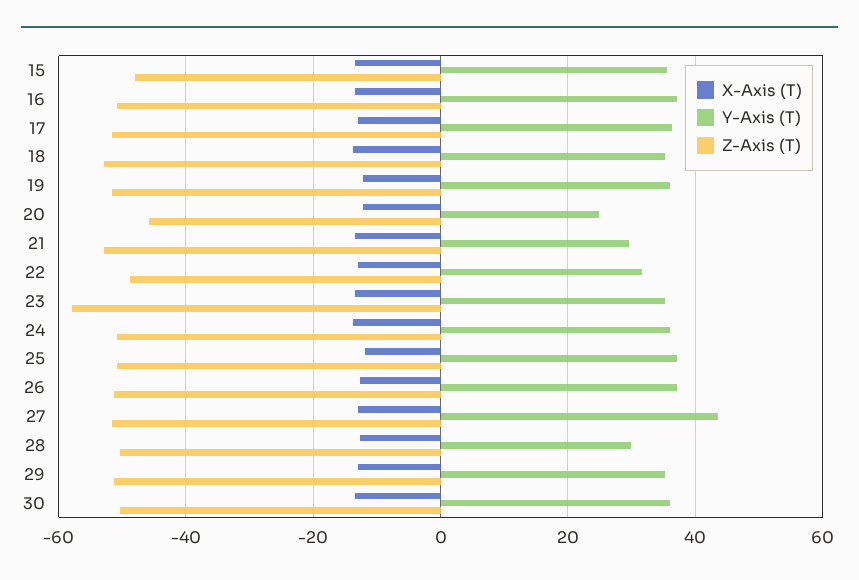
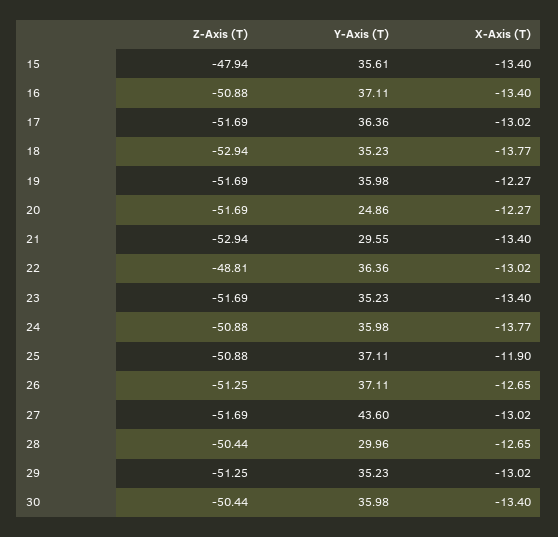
Z-Axis (T), 20: -46 -> -51.69
Y-Axis (T), 22: 32 -> 36.36
Z-Axis (T), 23: -58 -> -51.69

